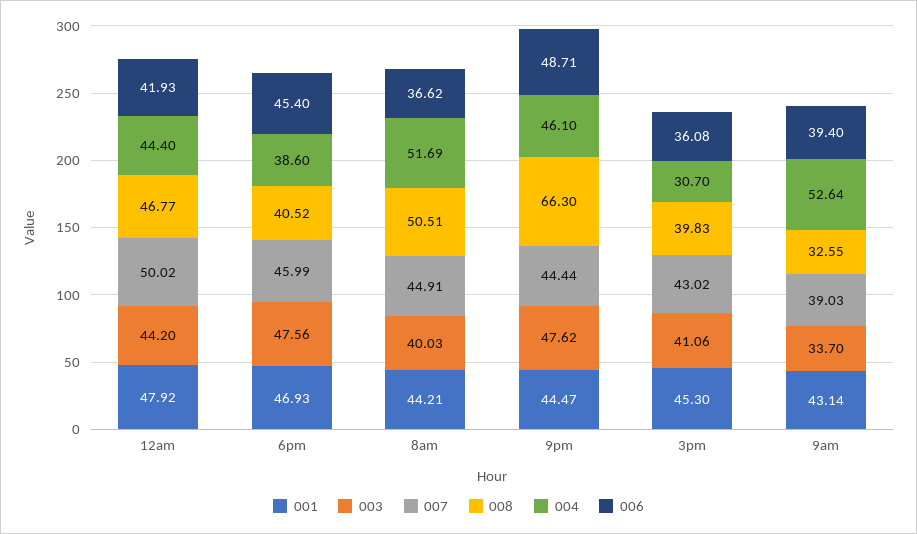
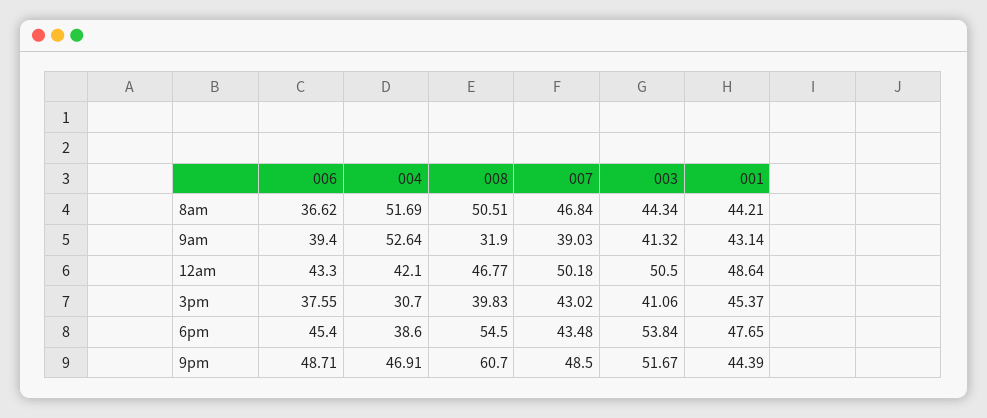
001, 12am: 47.92 -> 48.64
003, 12am: 44.2 -> 50.5
007, 12am: 50.02 -> 50.18
004, 12am: 44.4 -> 42.1
006, 12am: 41.93 -> 43.3
001, 6pm: 46.93 -> 47.65
003, 6pm: 47.56 -> 53.84
007, 6pm: 45.99 -> 43.48
008, 6pm: 40.52 -> 54.5
003, 8am: 40.03 -> 44.34
007, 8am: 44.91 -> 46.84
001, 9pm: 44.47 -> 44.39
003, 9pm: 47.62 -> 51.67
007, 9pm: 44.44 -> 48.5
008, 9pm: 66.3 -> 60.7
004, 9pm: 46.1 -> 46.91
001, 3pm: 45.3 -> 45.37
006, 3pm: 36.08 -> 37.55
003, 9am: 33.7 -> 41.32
008, 9am: 32.55 -> 31.9

